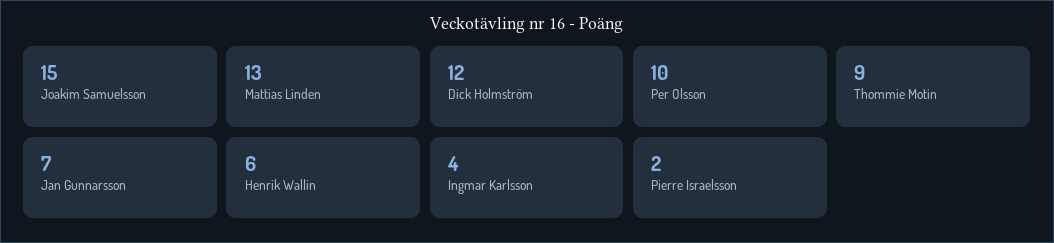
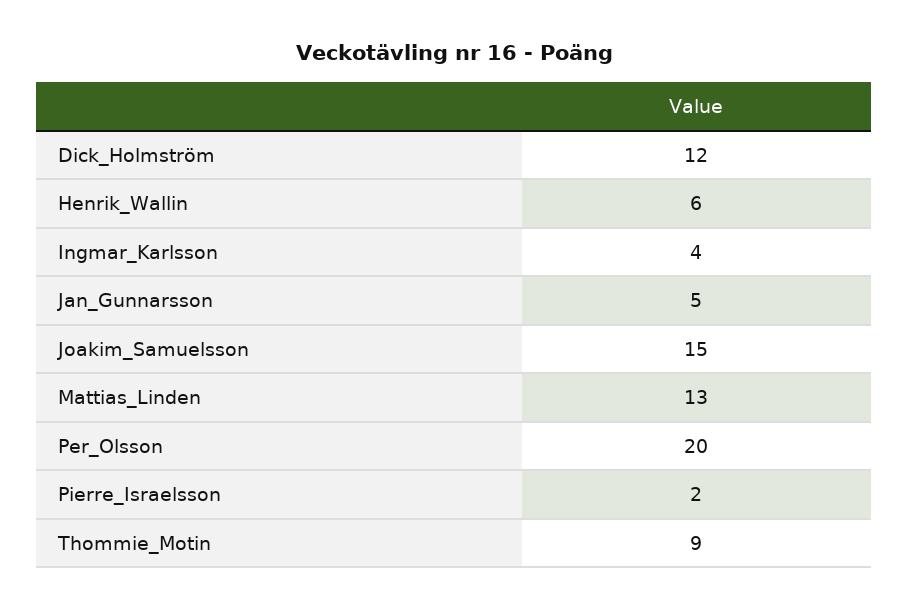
Per Olsson: 10 -> 20
Jan Gunnarsson: 7 -> 5

